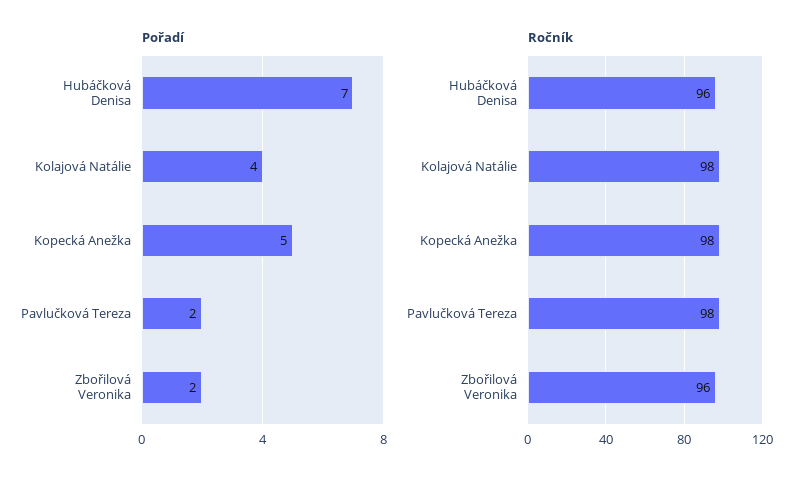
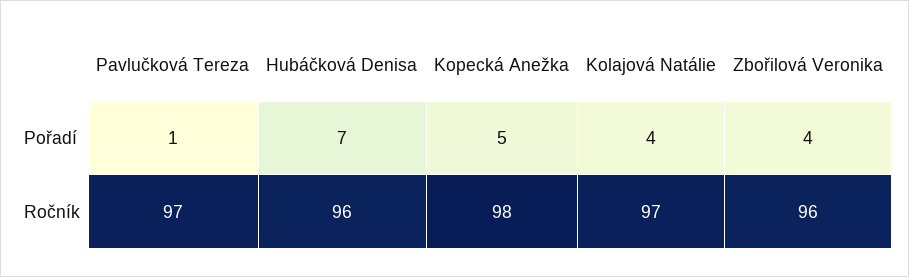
Pořadí, Pavlučková Tereza: 2 -> 1
Pořadí, Zbořilová Veronika: 2 -> 4
Ročník, Kolajová Natálie: 98 -> 97
Ročník, Pavlučková Tereza: 98 -> 97

